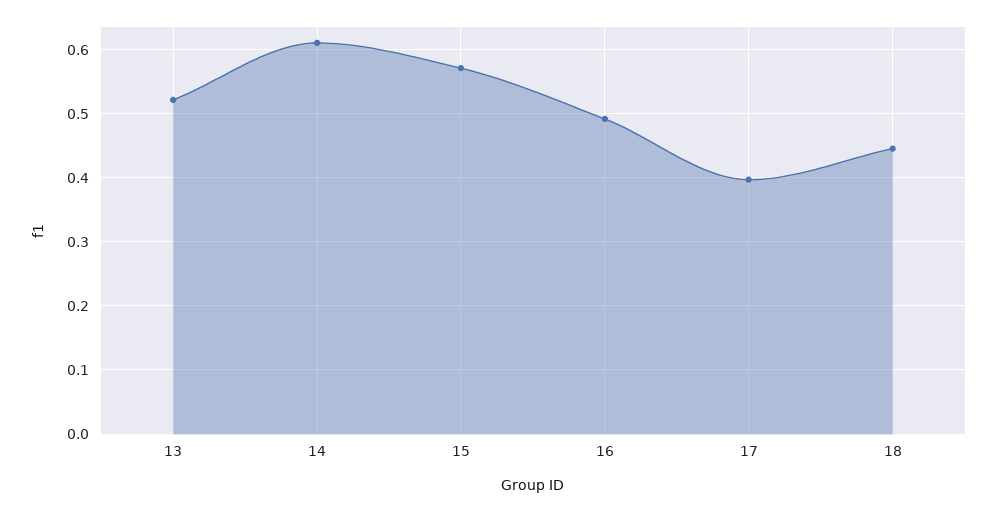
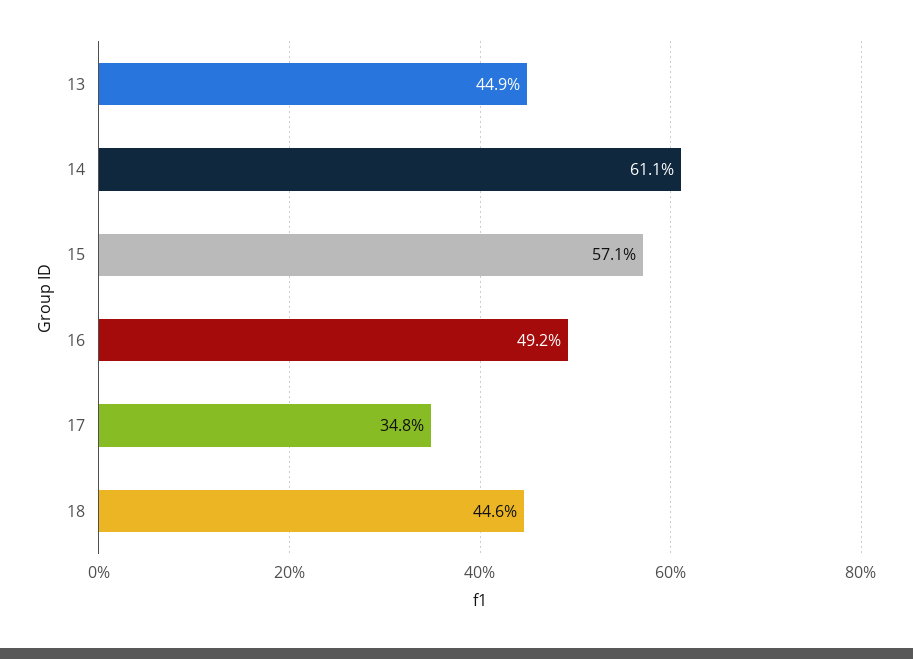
13: 0.52 -> 0.449
17: 0.4 -> 0.348

